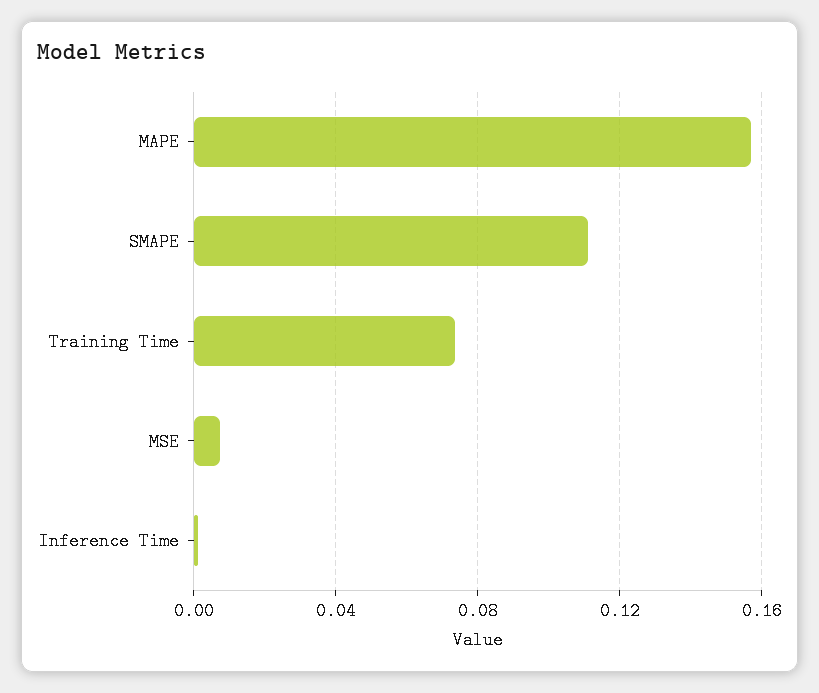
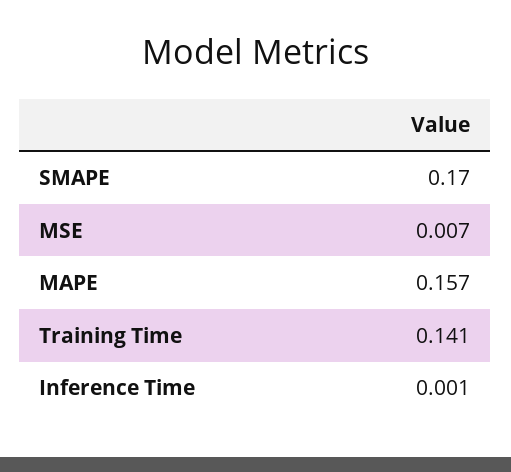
SMAPE: 0.11 -> 0.17
Training Time: 0.075 -> 0.141

